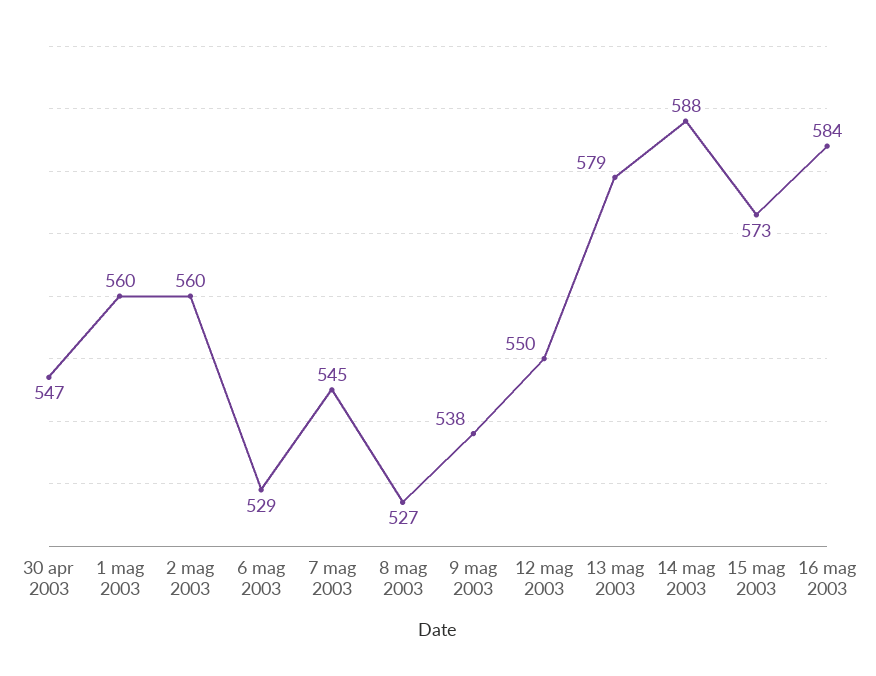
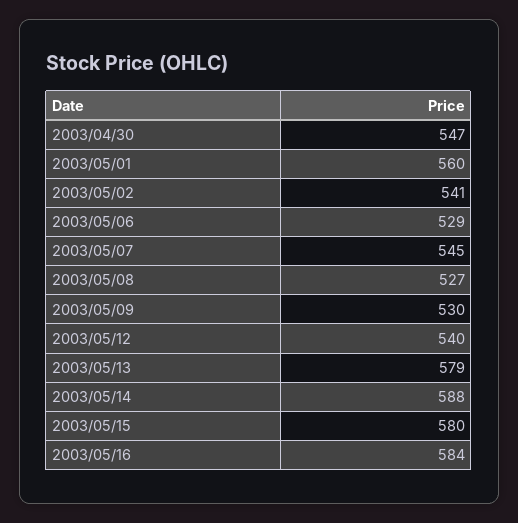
2 mag 2003: 560 -> 541
9 mag 2003: 538 -> 530
12 mag 2003: 550 -> 540
15 mag 2003: 573 -> 580

